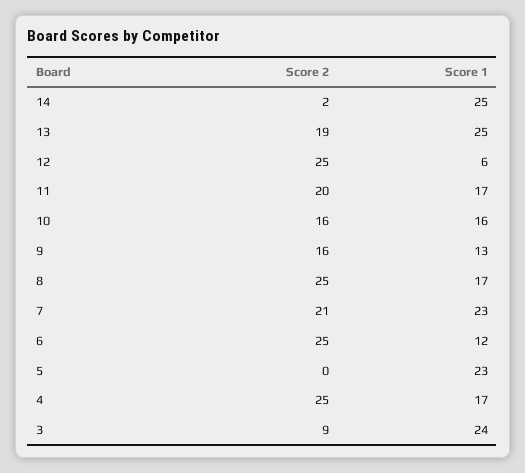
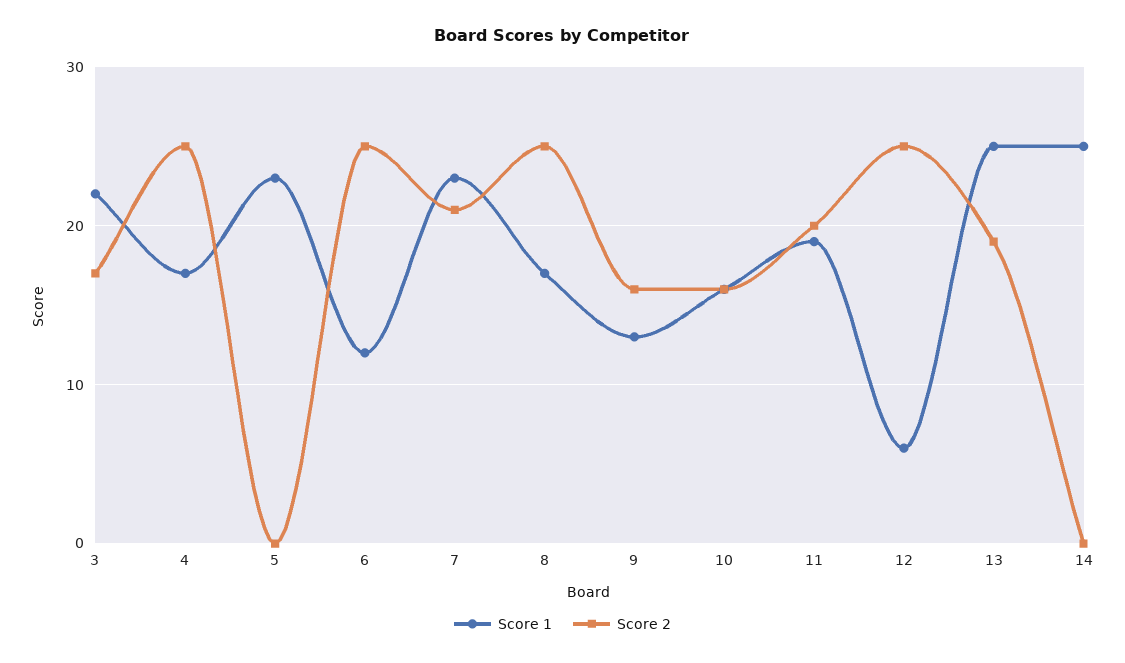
Score 2, 14: 2 -> 0
Score 1, 11: 17 -> 19
Score 2, 3: 9 -> 17
Score 1, 3: 24 -> 22

